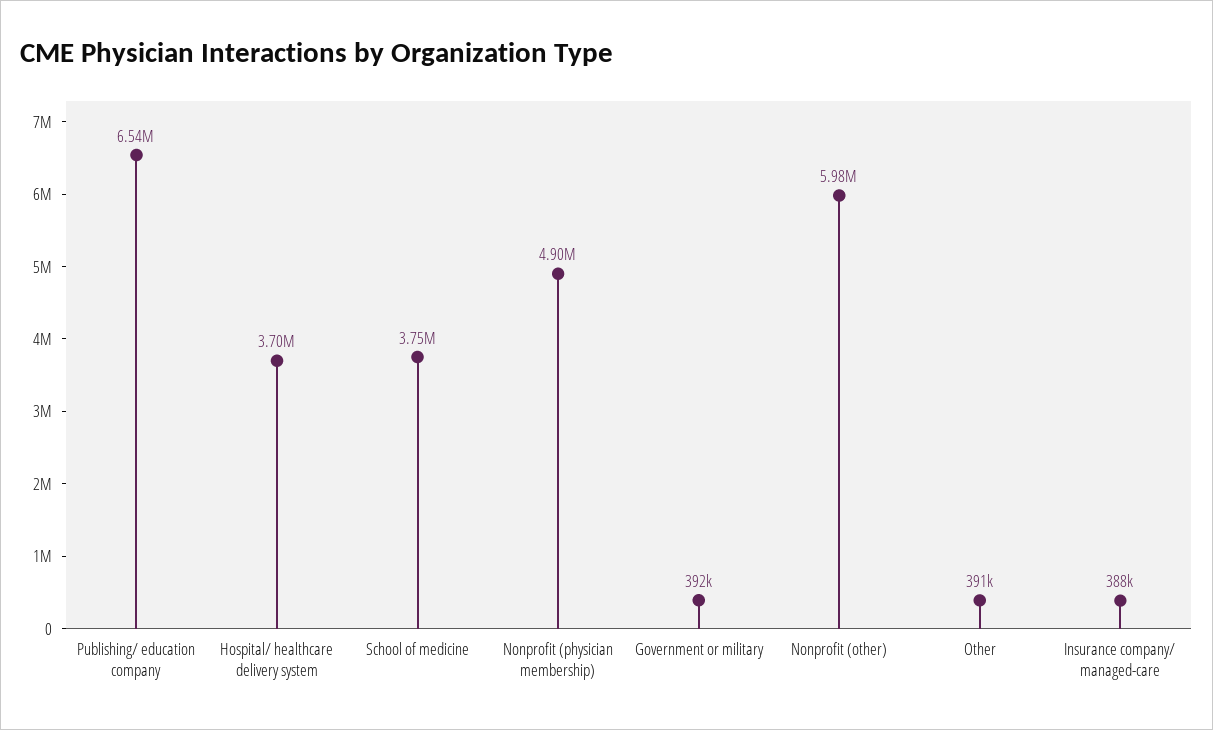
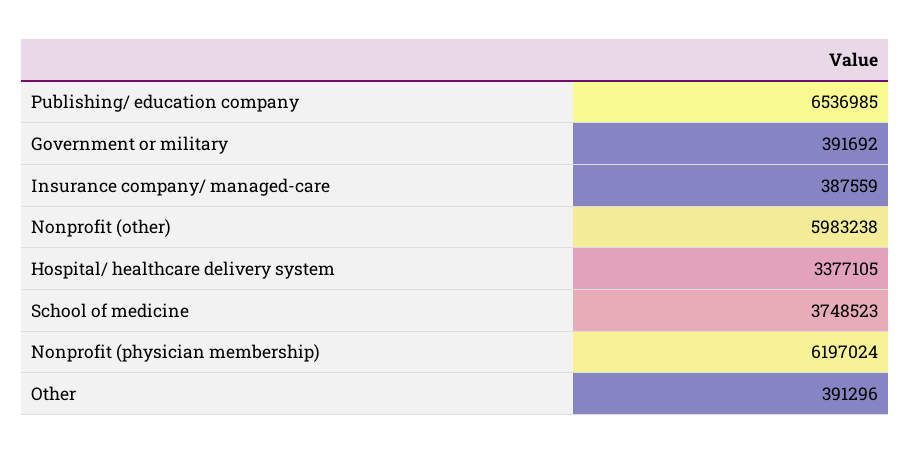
Hospital/ healthcare delivery system: 3700000 -> 3377105
Nonprofit (physician membership): 4900000 -> 6197024

